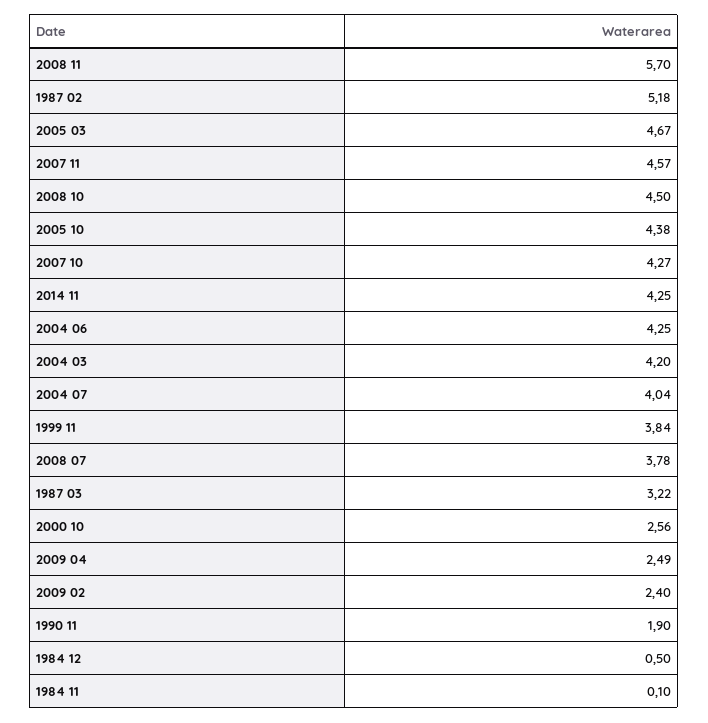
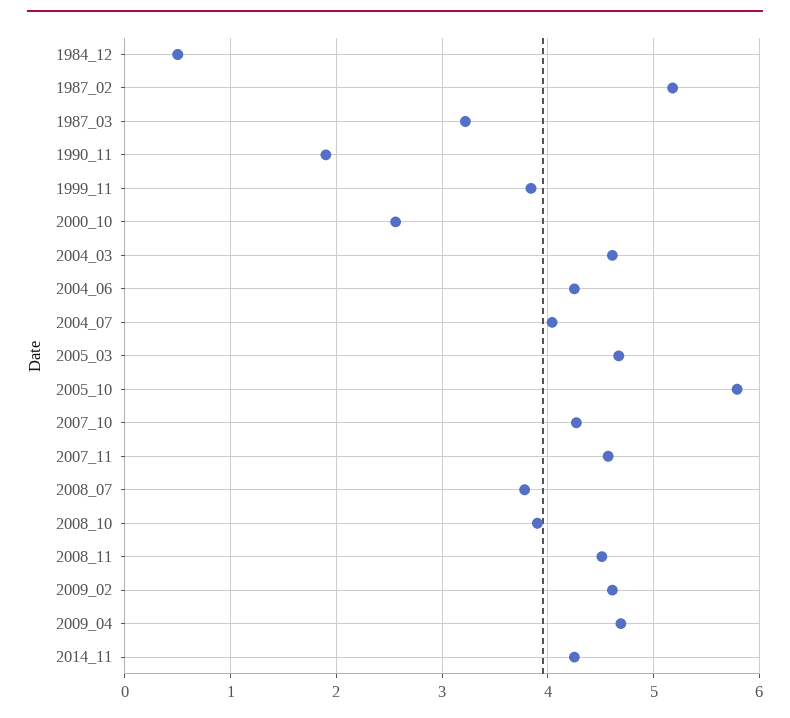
2008 11: 5.7 -> 4.5
2008 10: 4.5 -> 3.9
2005 10: 4.38 -> 5.8
2004 03: 4.2 -> 4.6
2009 04: 2.49 -> 4.7
2009 02: 2.4 -> 4.6
1984 11: 0.1 -> none

